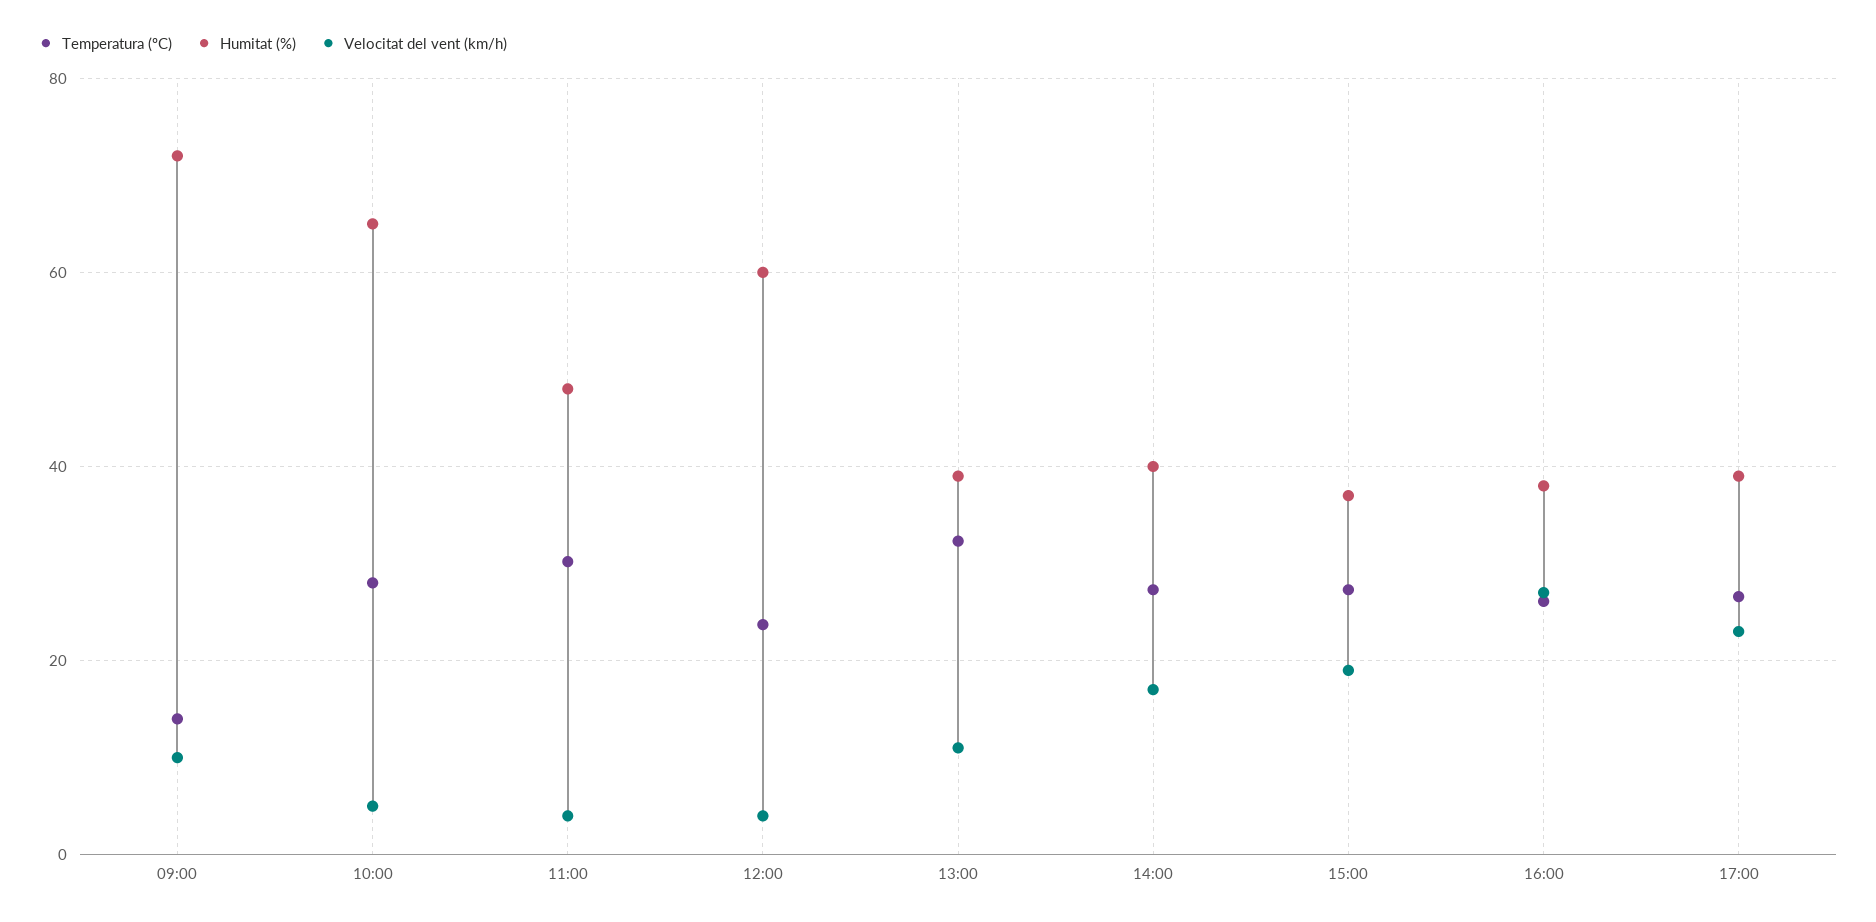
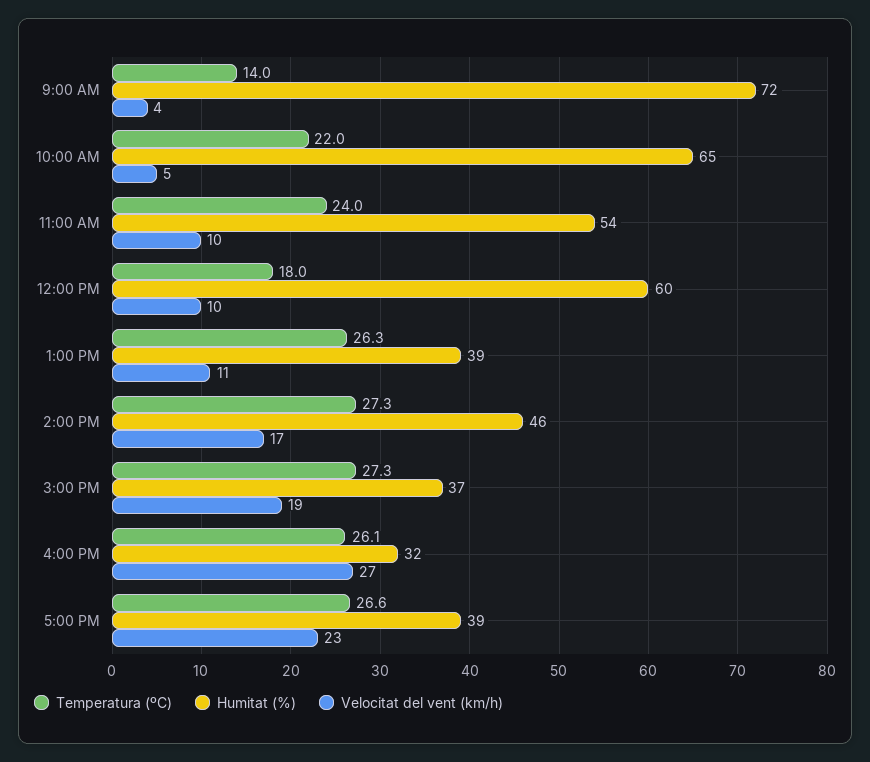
Velocitat del vent (km/h), 09:00: 10 -> 4
Temperatura (ºC), 10:00: 28 -> 22
Temperatura (ºC), 11:00: 30 -> 24
Humitat (%), 11:00: 48 -> 54
Velocitat del vent (km/h), 11:00: 4 -> 10
Temperatura (ºC), 12:00: 24 -> 18
Velocitat del vent (km/h), 12:00: 4 -> 10
Temperatura (ºC), 13:00: 32 -> 26.3
Humitat (%), 14:00: 40 -> 46
Humitat (%), 16:00: 38 -> 32

